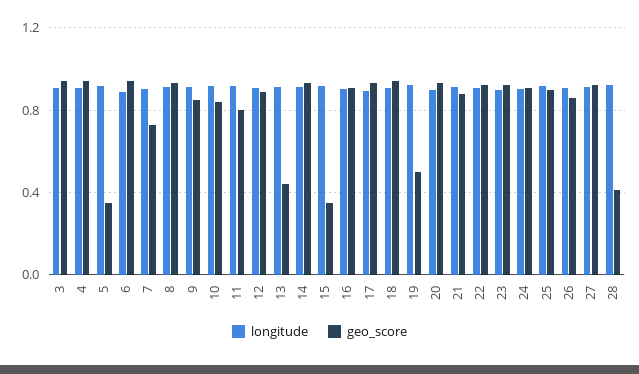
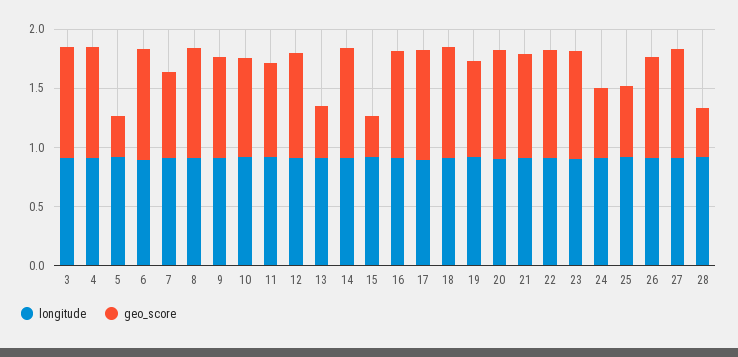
geo_score, 19: 0.5 -> 0.8
geo_score, 24: 0.9 -> 0.6
geo_score, 25: 0.9 -> 0.6

